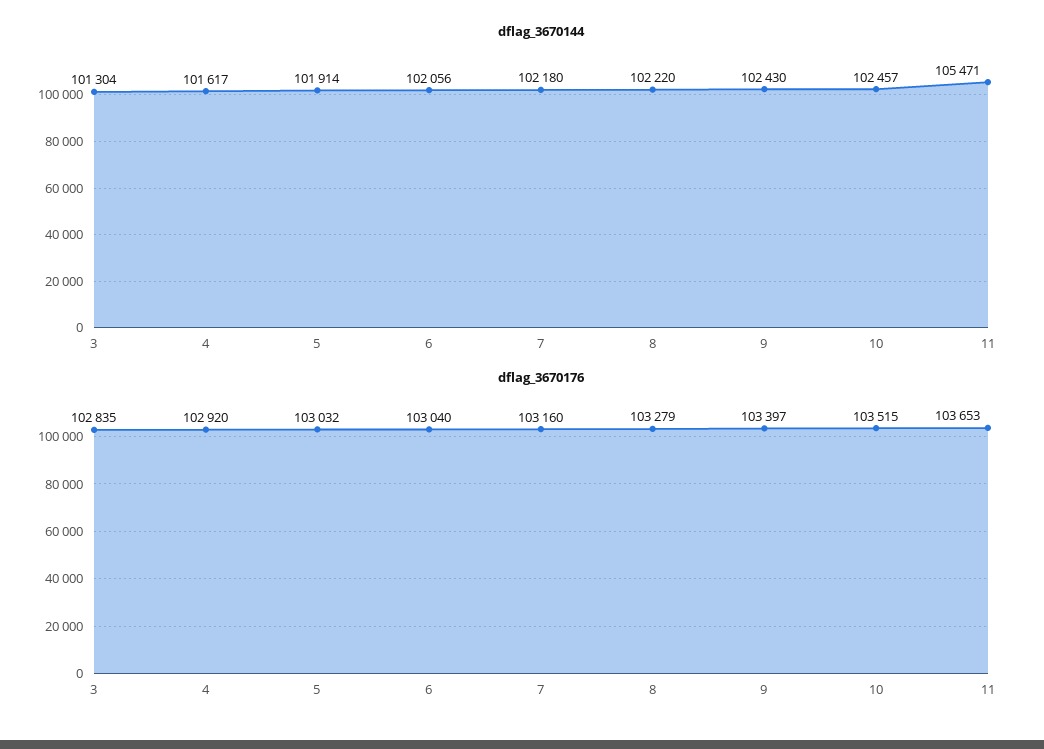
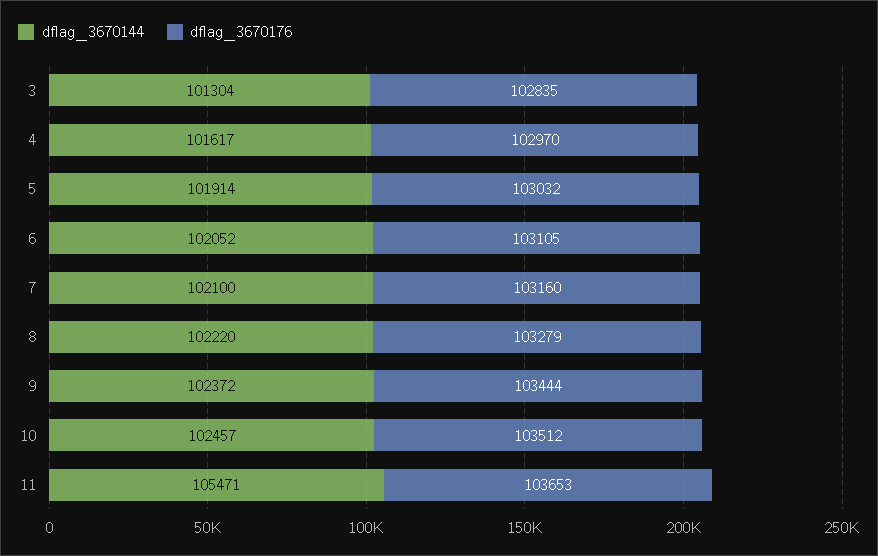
dflag_3670144, 6: 102056 -> 102052
dflag_3670144, 7: 102180 -> 102100
dflag_3670144, 9: 102430 -> 102372
dflag_3670176, 4: 102920 -> 102970
dflag_3670176, 6: 103040 -> 103105
dflag_3670176, 9: 103397 -> 103444
dflag_3670176, 10: 103515 -> 103512

